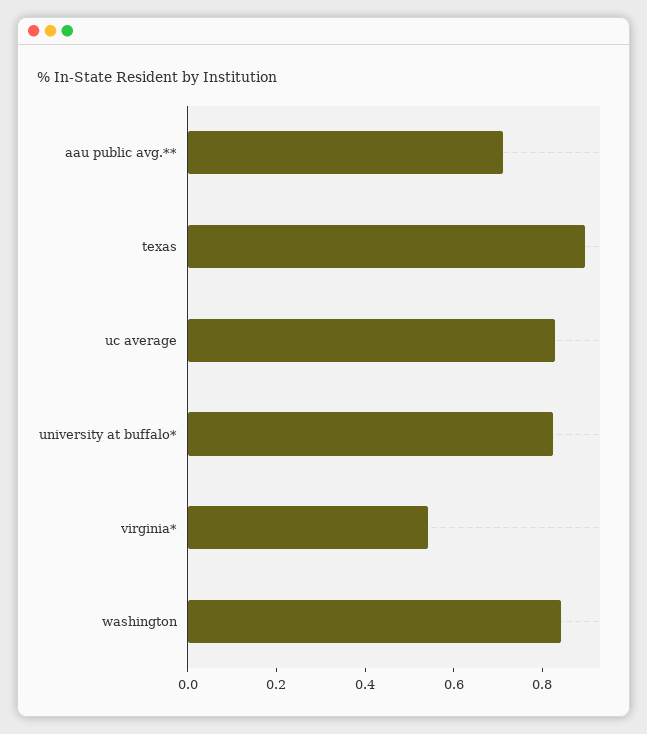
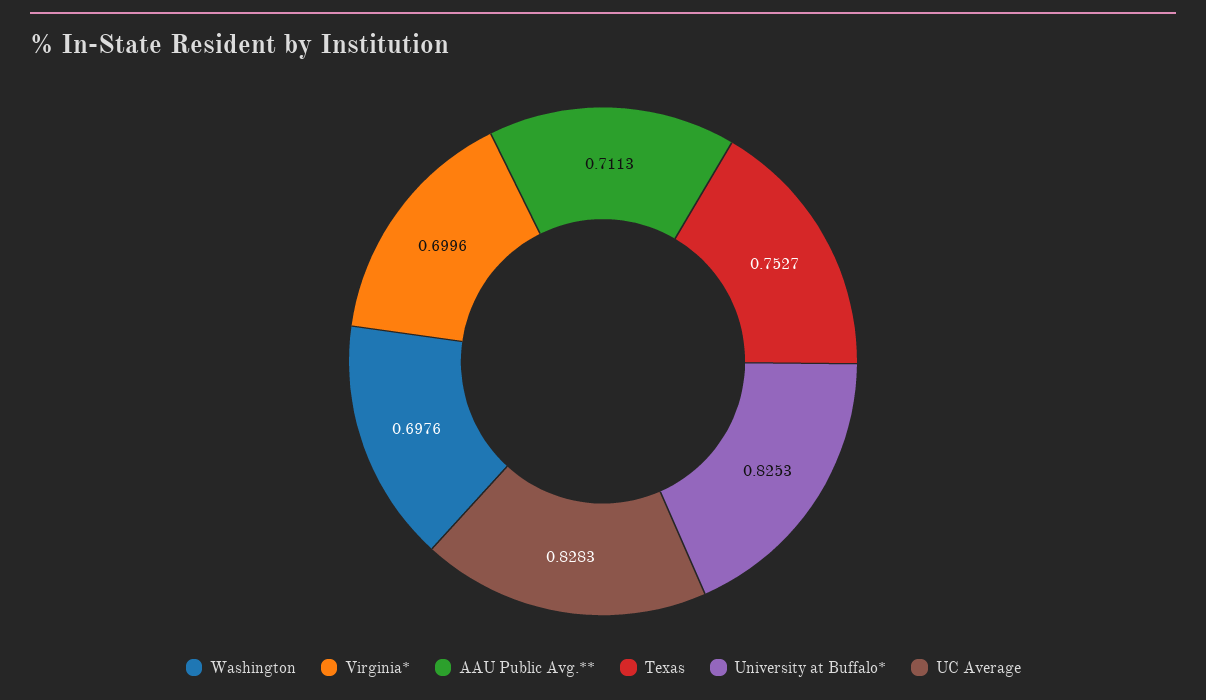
texas: 0.9 -> 0.7527
virginia*: 0.55 -> 0.6996
washington: 0.85 -> 0.6976

